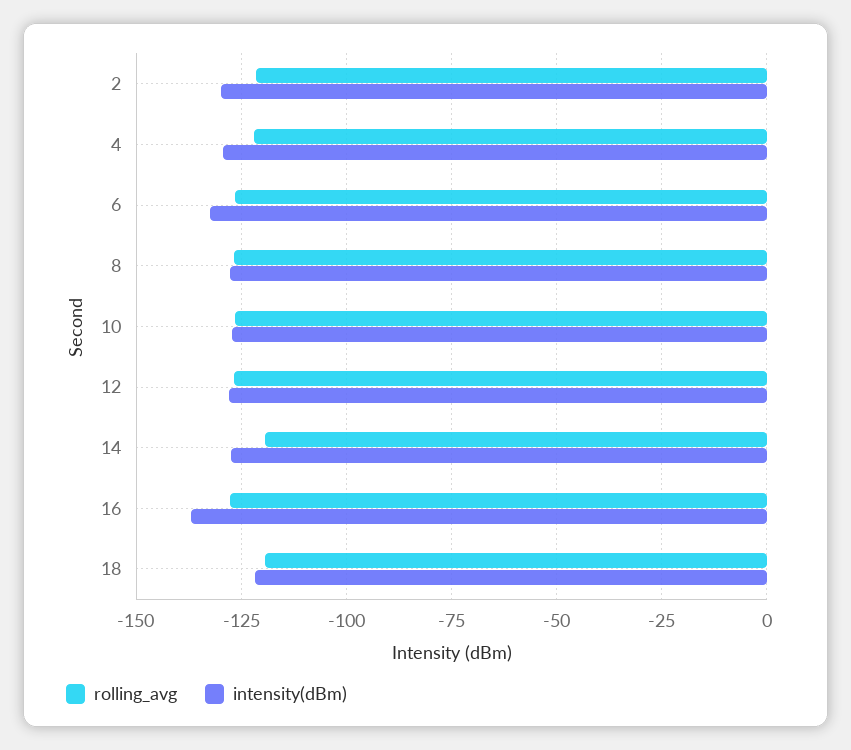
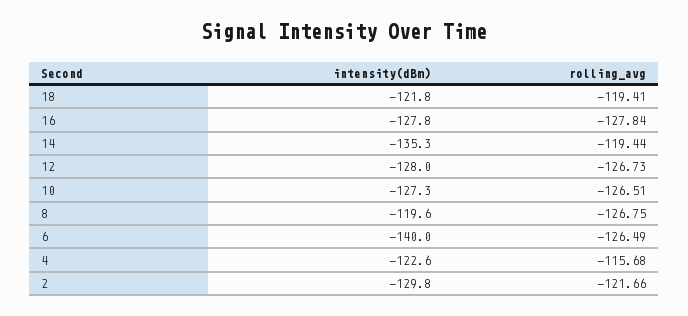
rolling_avg, 4: -122.5 -> -115.68
intensity(dBm), 4: -130 -> -122.6
intensity(dBm), 6: -132.5 -> -140
intensity(dBm), 8: -127.5 -> -119.6
intensity(dBm), 14: -127.5 -> -135.3
intensity(dBm), 16: -137.5 -> -127.8

